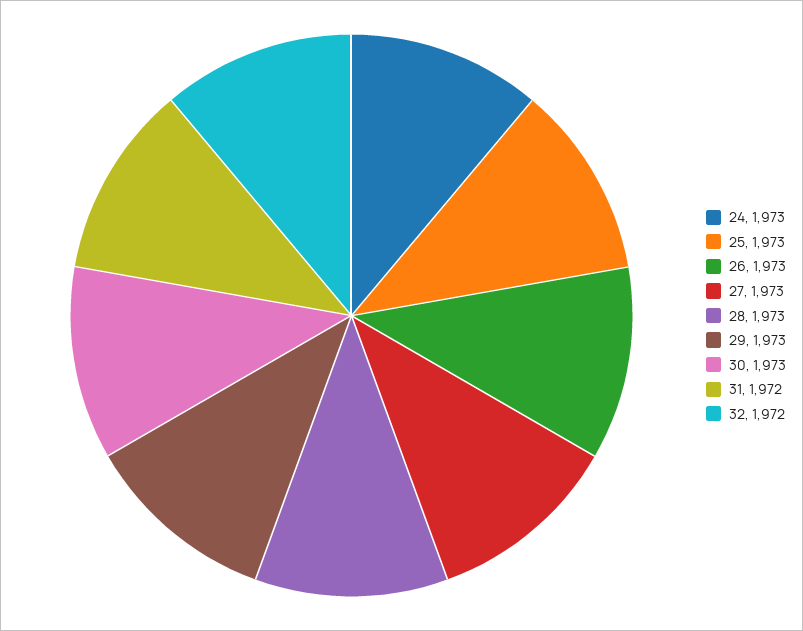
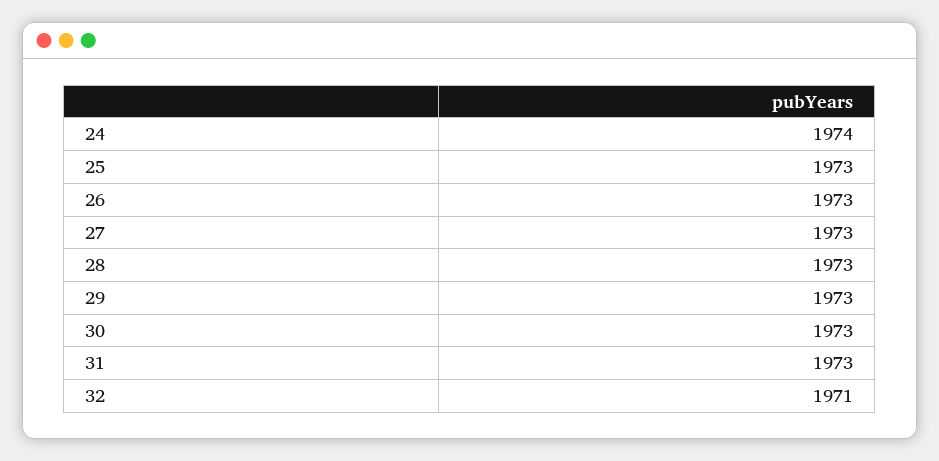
24: 1973 -> 1974
31: 1972 -> 1973
32: 1972 -> 1971

